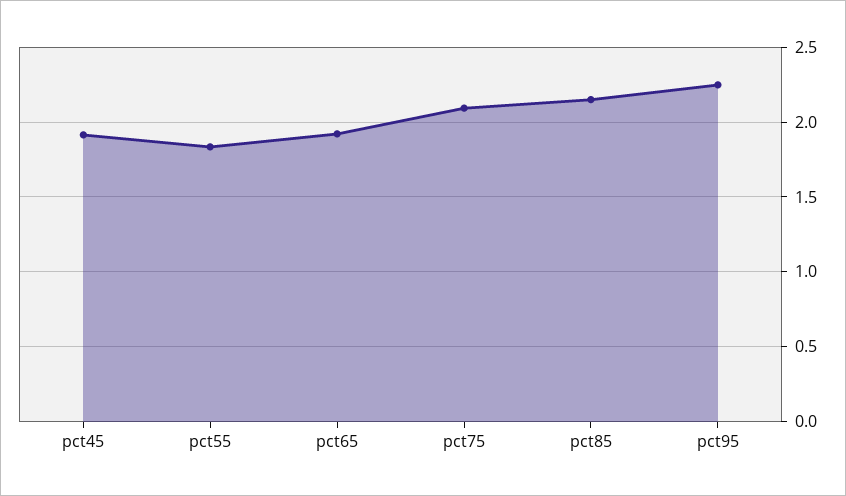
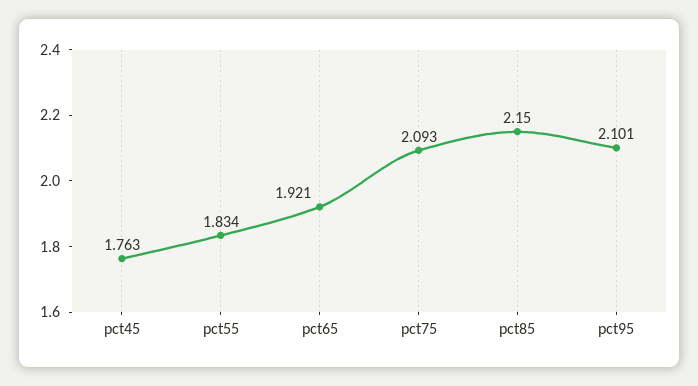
pct45: 1.9 -> 1.763
pct95: 2.25 -> 2.101

